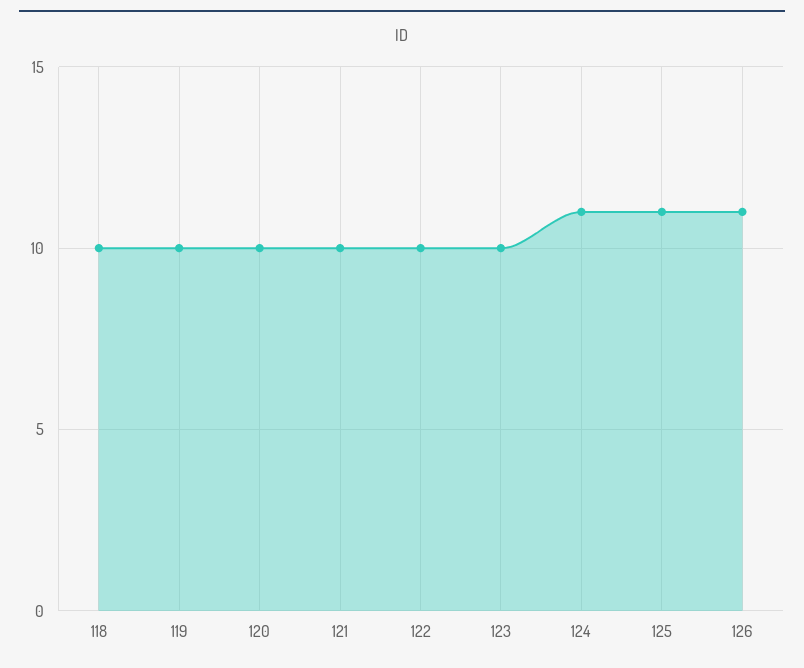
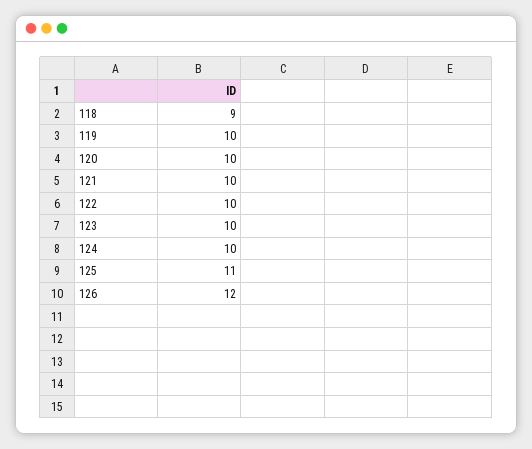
118: 10 -> 9
124: 11 -> 10
126: 11 -> 12

